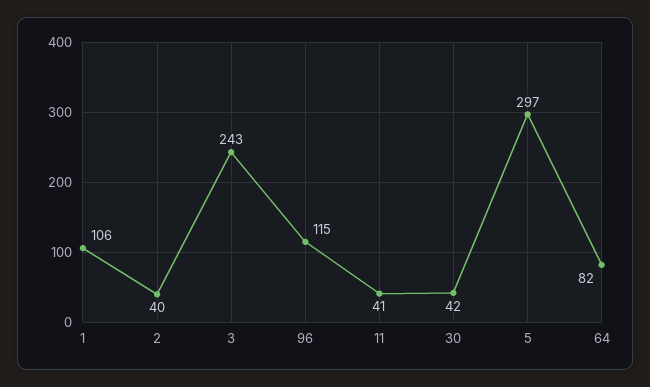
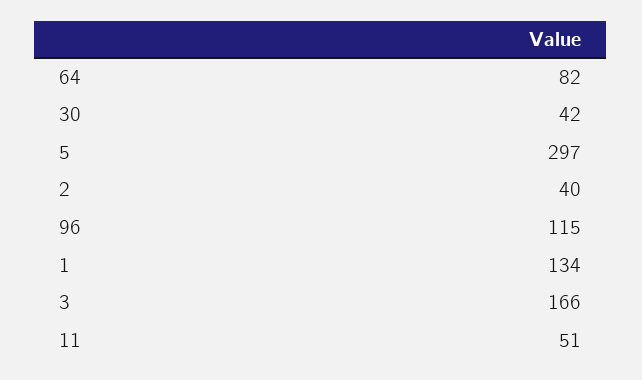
1: 106 -> 134
3: 243 -> 166
11: 41 -> 51

